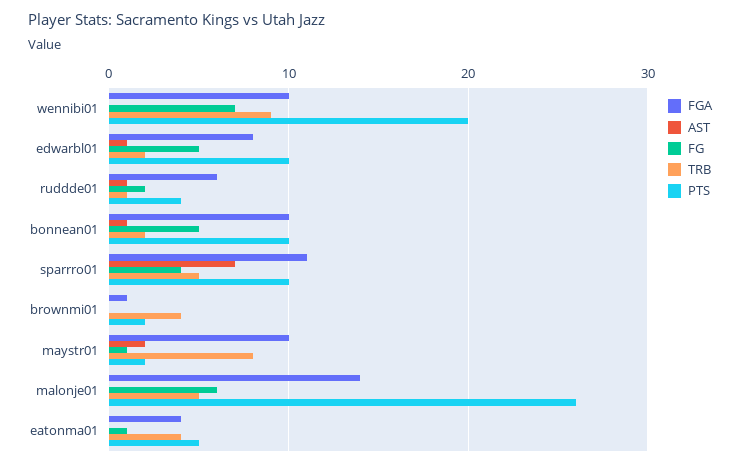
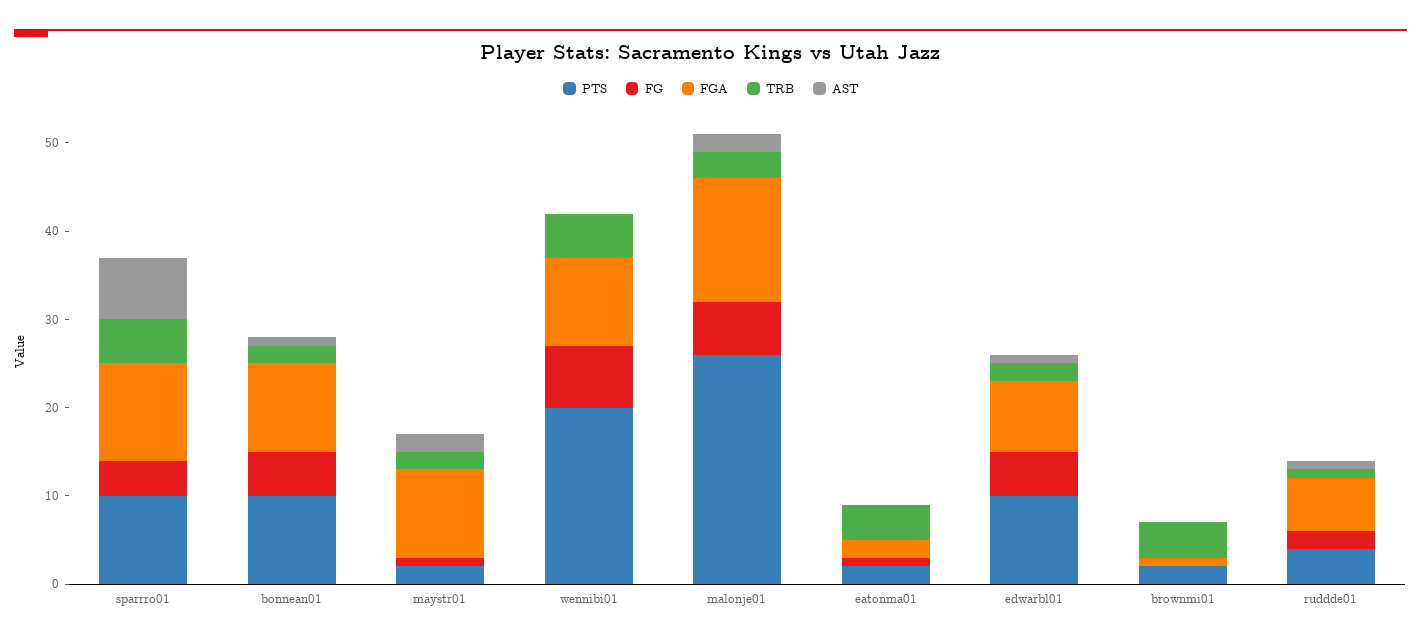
TRB, wennibi01: 9 -> 5
TRB, maystr01: 8 -> 2
AST, malonje01: 0 -> 2
TRB, malonje01: 5 -> 3
FGA, eatonma01: 4 -> 2
PTS, eatonma01: 5 -> 2

